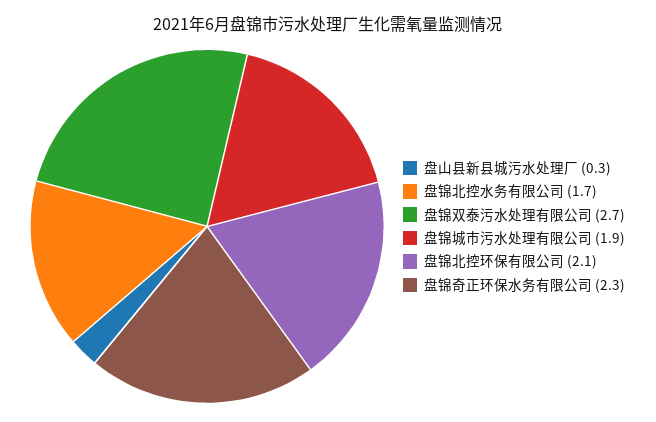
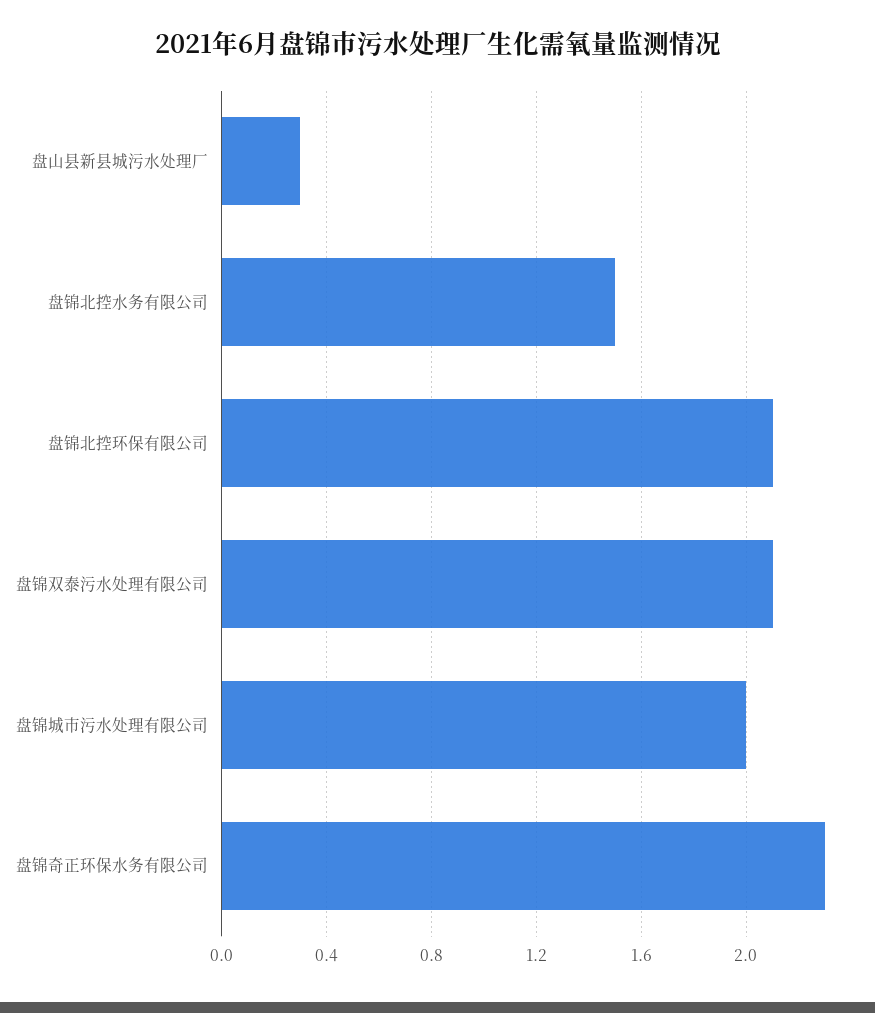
盘锦北控水务有限公司: 1.7 -> 1.5
盘锦双泰污水处理有限公司: 2.7 -> 2.1
盘锦城市污水处理有限公司: 1.9 -> 2

